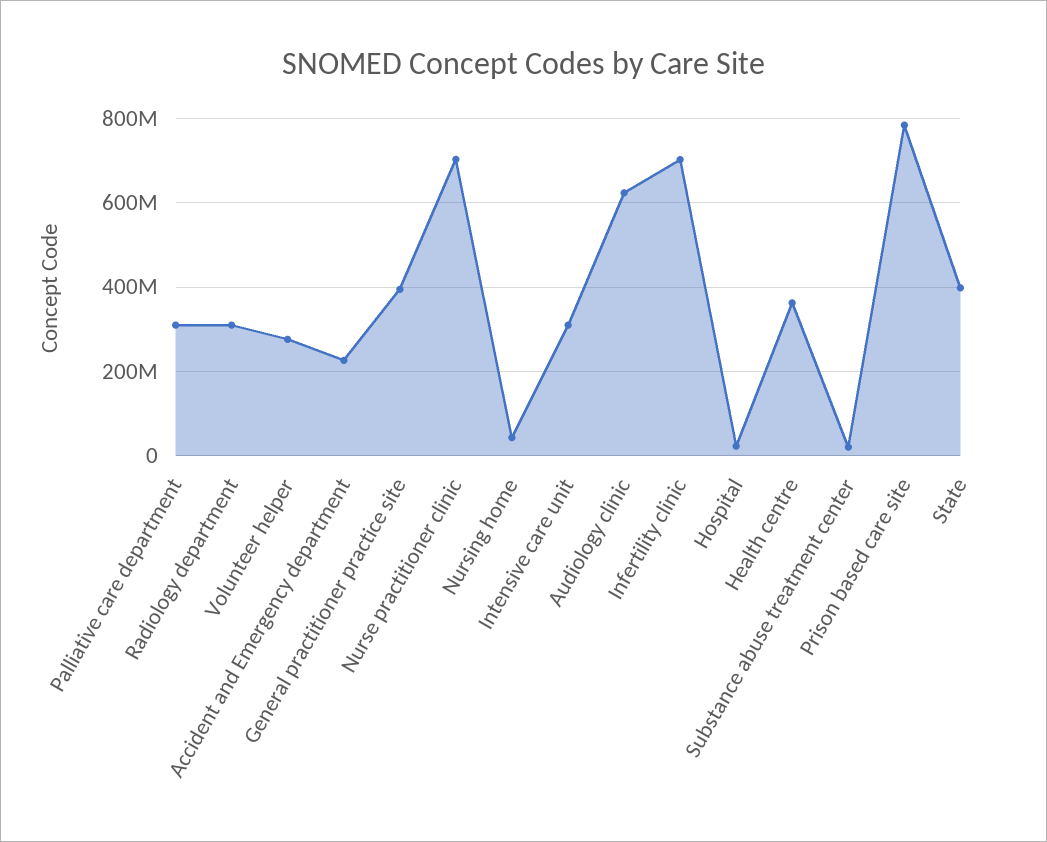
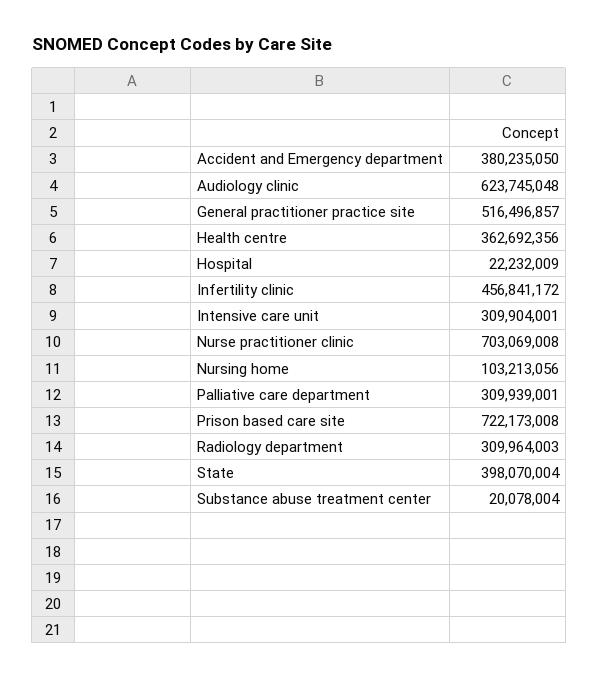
Volunteer helper: 280000000 -> none
Accident and Emergency department: 220000000 -> 380235050
General practitioner practice site: 400000000 -> 516496857
Nursing home: 40000000 -> 103213056
Infertility clinic: 700000000 -> 456841172
Prison based care site: 780000000 -> 722173008

